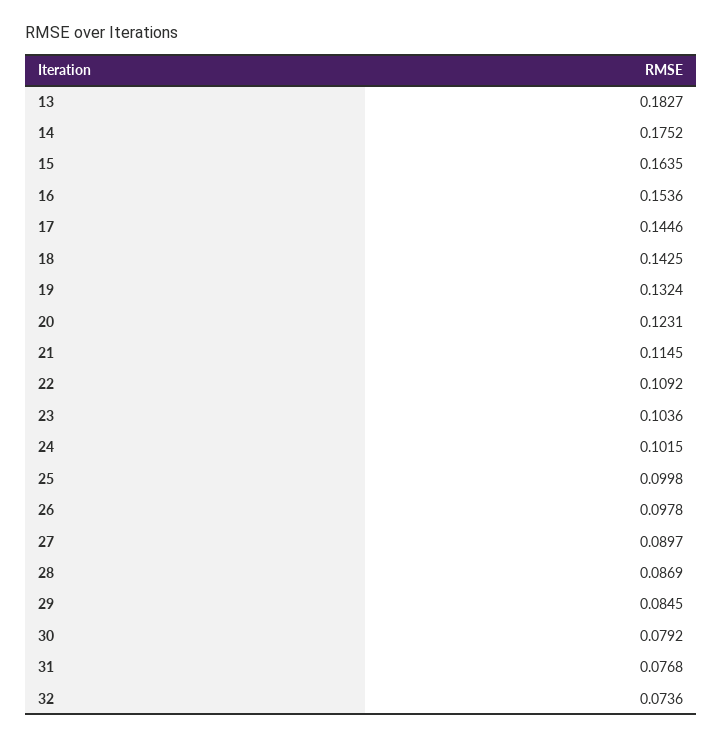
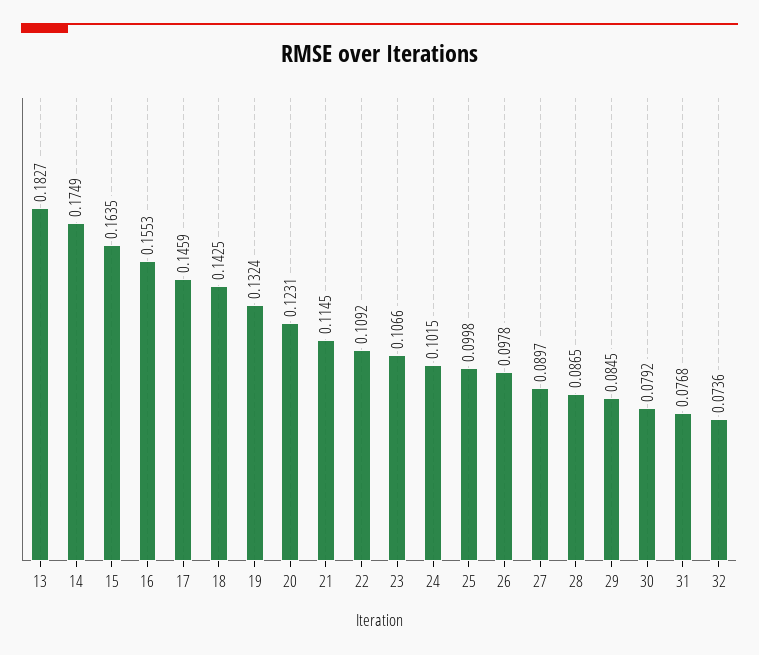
14: 0.1752 -> 0.1749
16: 0.1536 -> 0.1553
17: 0.1446 -> 0.1459
23: 0.1036 -> 0.1066
28: 0.0869 -> 0.0865

